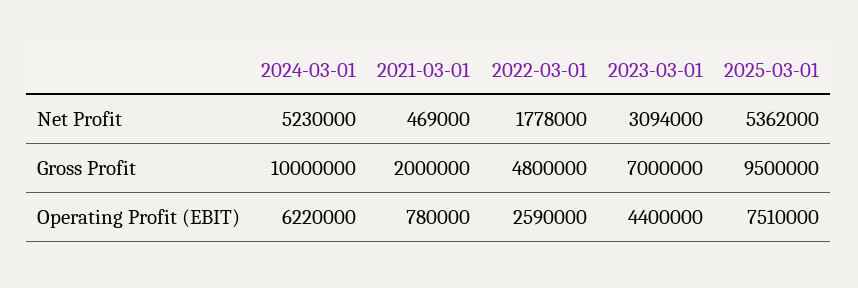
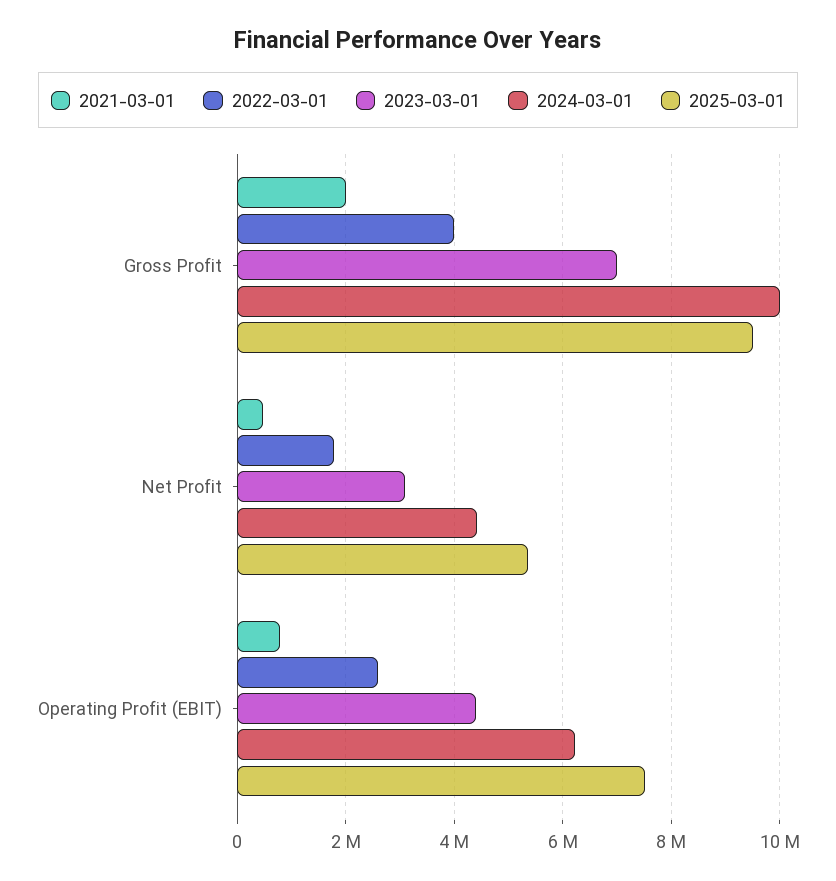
2024-03-01, Net Profit: 5230000 -> 4400000
2022-03-01, Gross Profit: 4800000 -> 4000000

